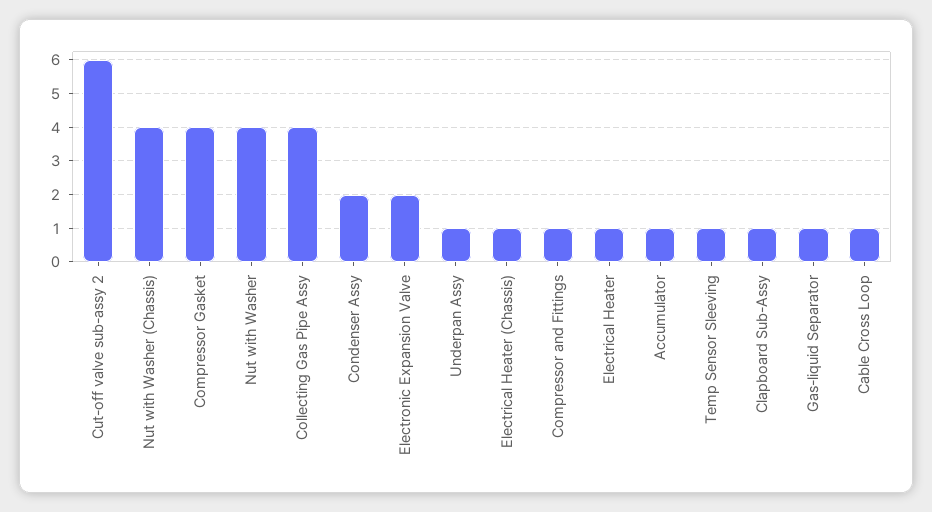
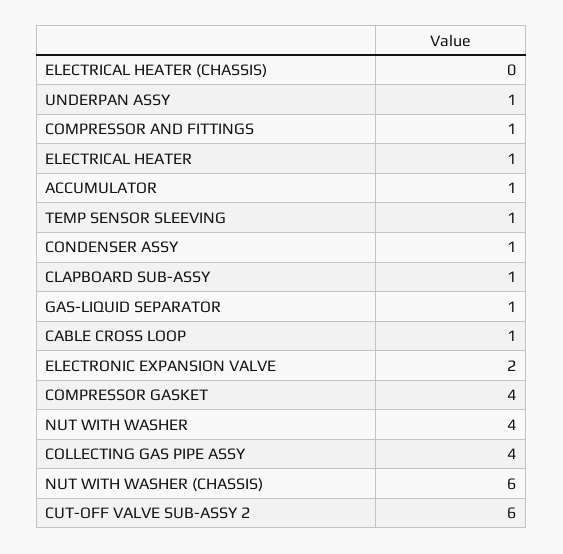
Nut with Washer (Chassis): 4 -> 6
Condenser Assy: 2 -> 1
Electrical Heater (Chassis): 1 -> 0

